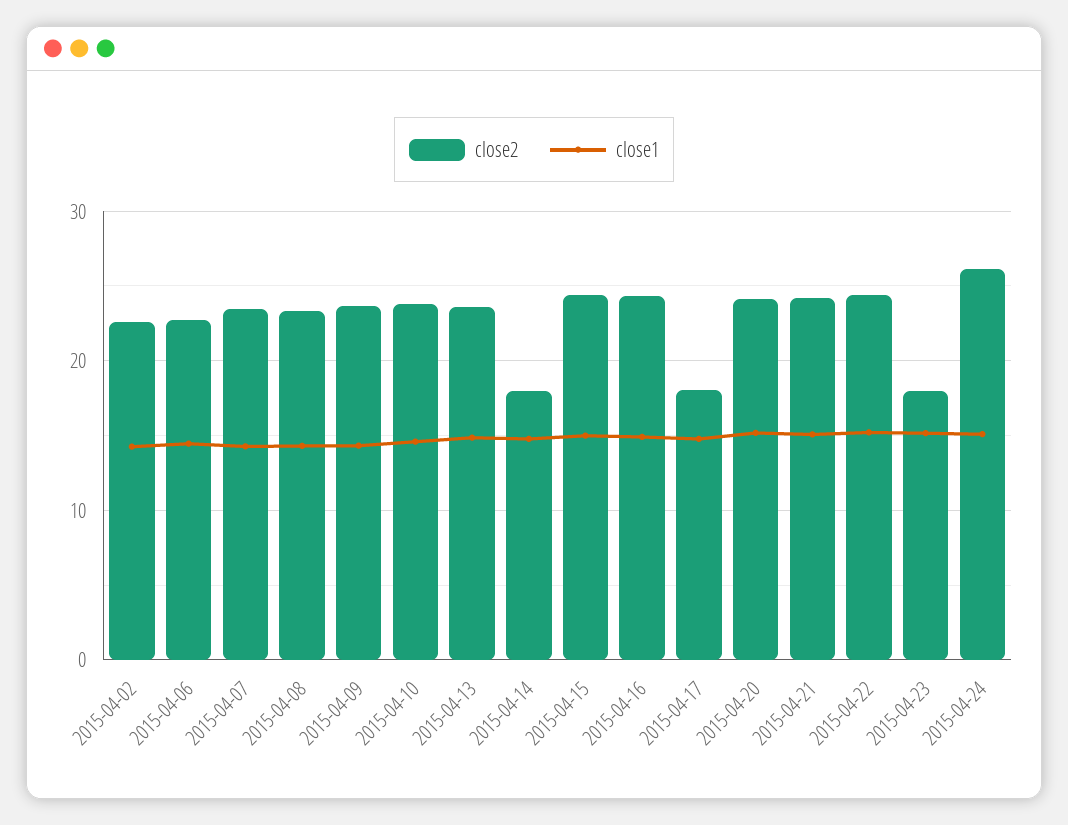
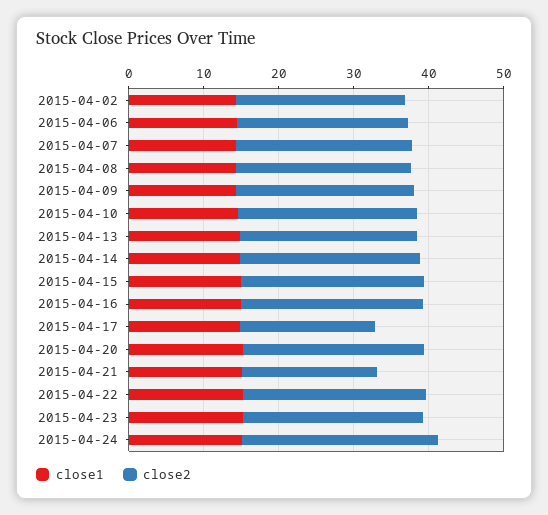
close2, 2015-04-14: 18 -> 24
close2, 2015-04-21: 24 -> 18
close2, 2015-04-23: 18 -> 24

